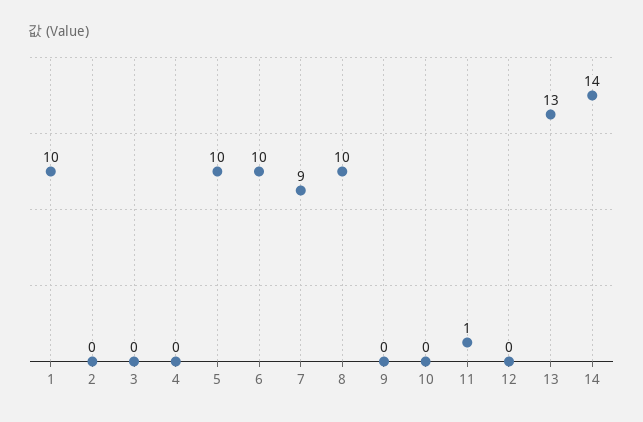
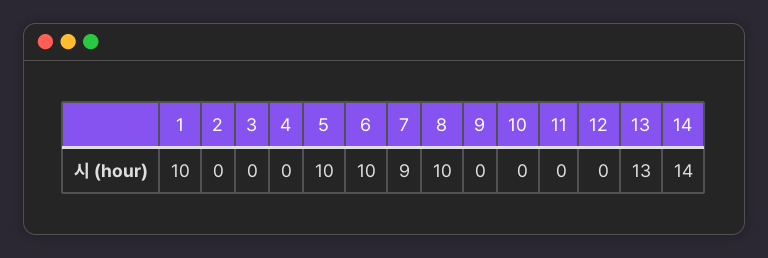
11: 1 -> 0

